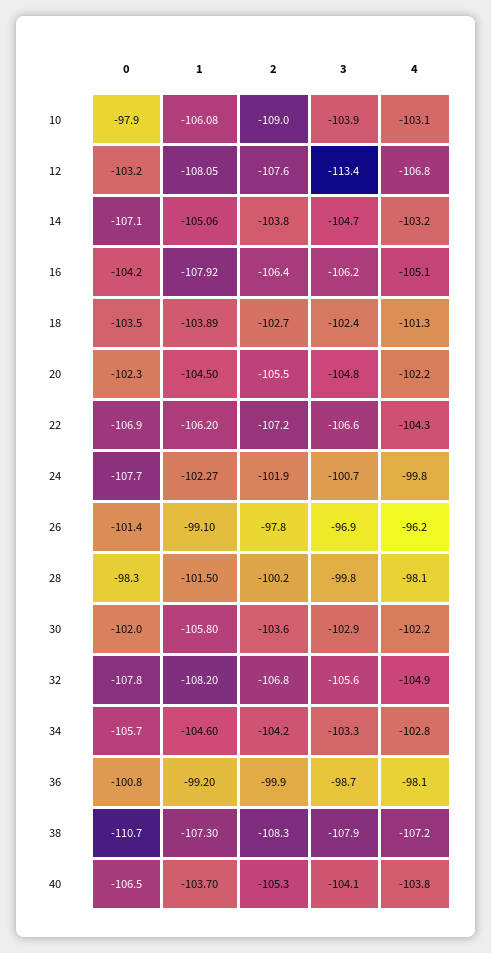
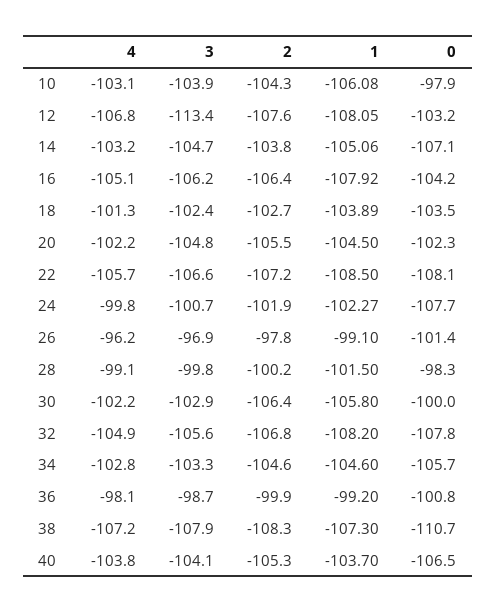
2, 10: -109 -> -104.3
0, 22: -106.9 -> -108.1
1, 22: -106.2 -> -108.5
4, 22: -104.3 -> -105.7
4, 28: -98.1 -> -99.1
0, 30: -102 -> -100
2, 30: -103.6 -> -106.4
2, 34: -104.2 -> -104.6

